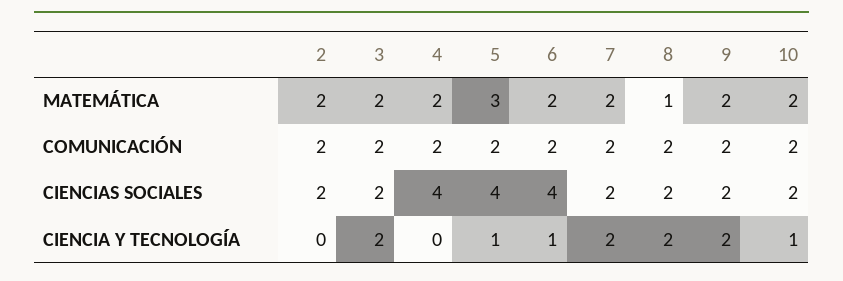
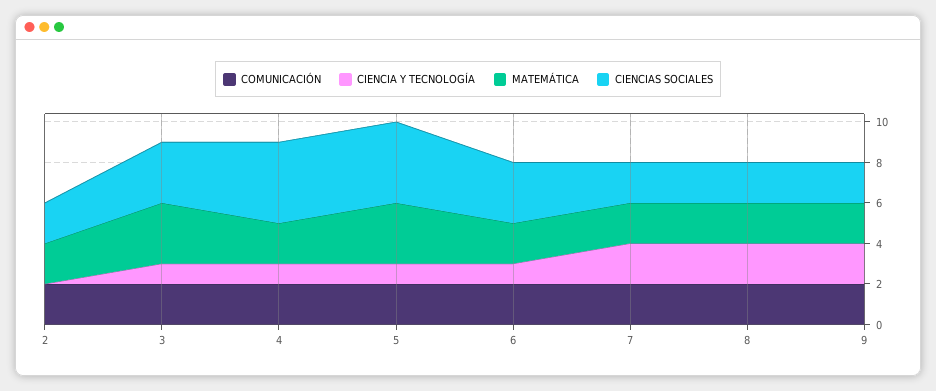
MATEMÁTICA, 3: 2 -> 3
MATEMÁTICA, 8: 1 -> 2
MATEMÁTICA, 10: 2 -> none
COMUNICACIÓN, 10: 2 -> none
CIENCIAS SOCIALES, 3: 2 -> 3
CIENCIAS SOCIALES, 6: 4 -> 3
CIENCIAS SOCIALES, 10: 2 -> none
CIENCIA Y TECNOLOGÍA, 3: 2 -> 1
CIENCIA Y TECNOLOGÍA, 4: 0 -> 1
CIENCIA Y TECNOLOGÍA, 10: 1 -> none

